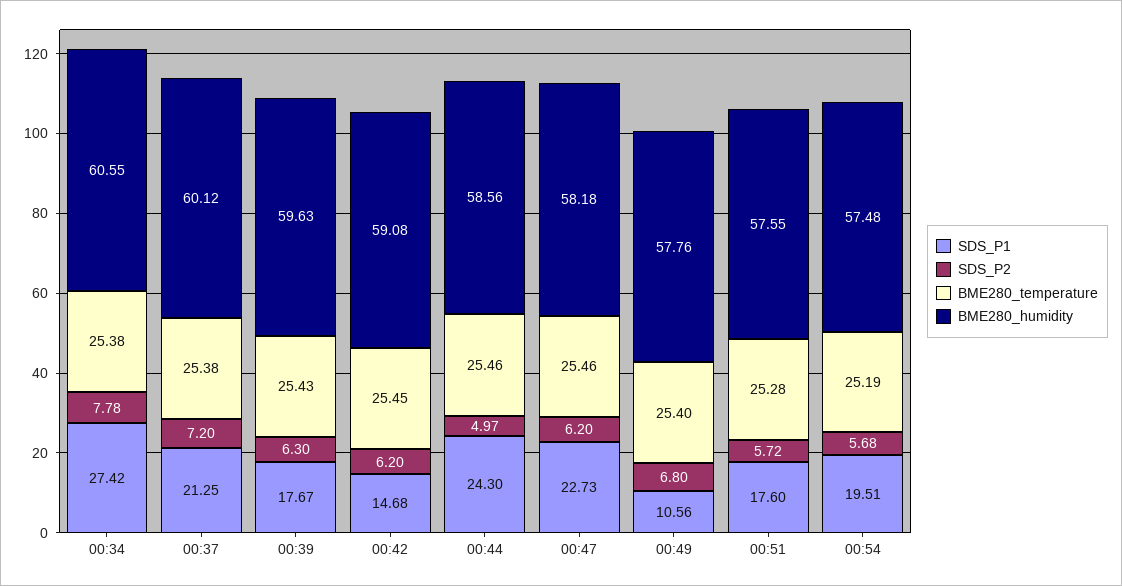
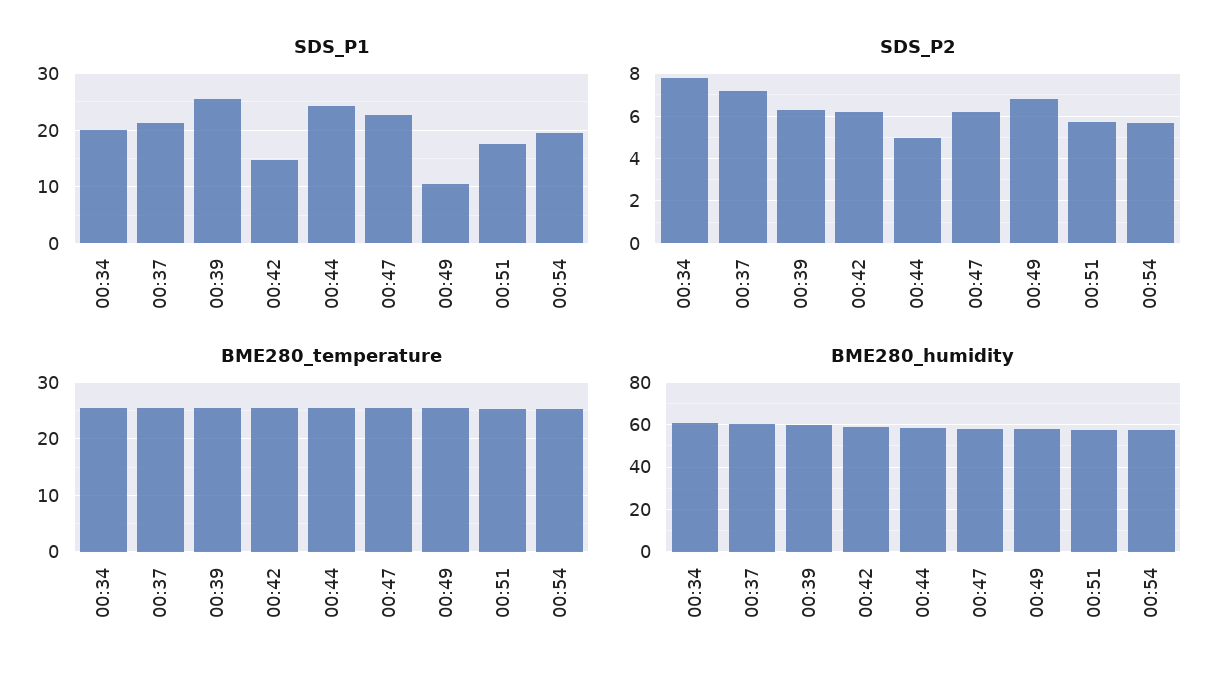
SDS_P1, 00:34: 27.42 -> 20
SDS_P1, 00:39: 17.67 -> 26

